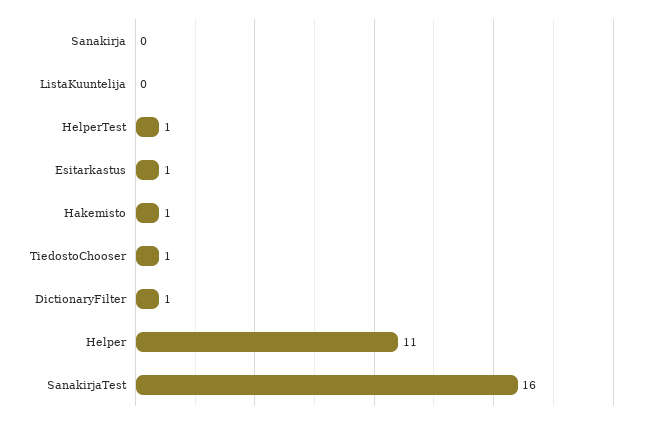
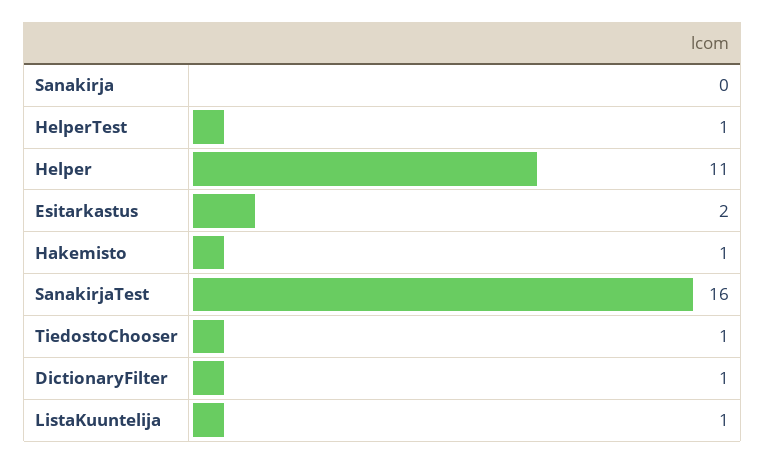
ListaKuuntelija: 0 -> 1
Esitarkastus: 1 -> 2

